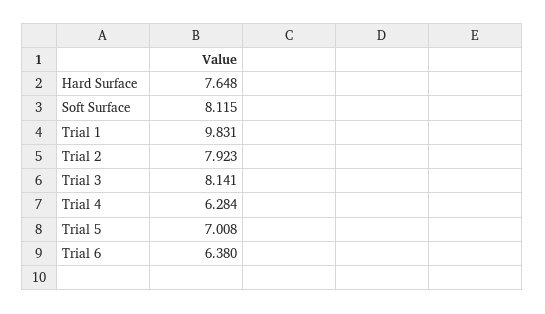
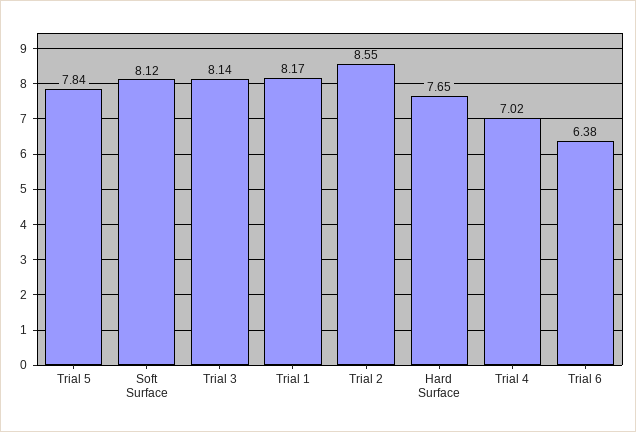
Trial 1: 9.831 -> 8.17
Trial 2: 7.923 -> 8.55
Trial 4: 6.284 -> 7.02
Trial 5: 7.008 -> 7.84

